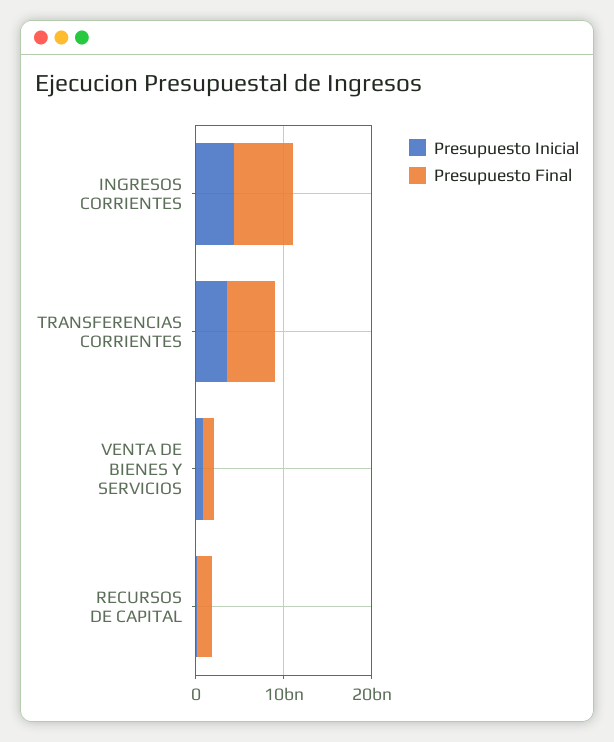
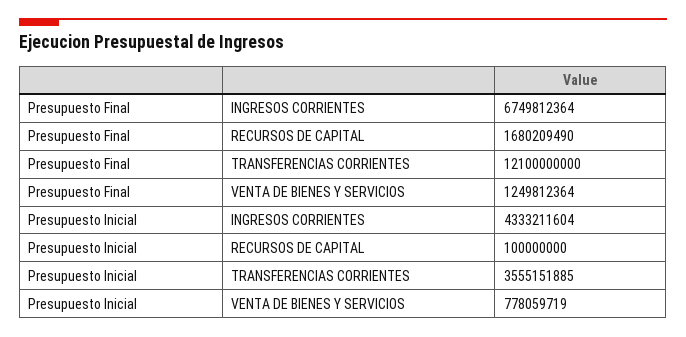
Presupuesto Final, TRANSFERENCIAS CORRIENTES: 6000000000 -> 12100000000

